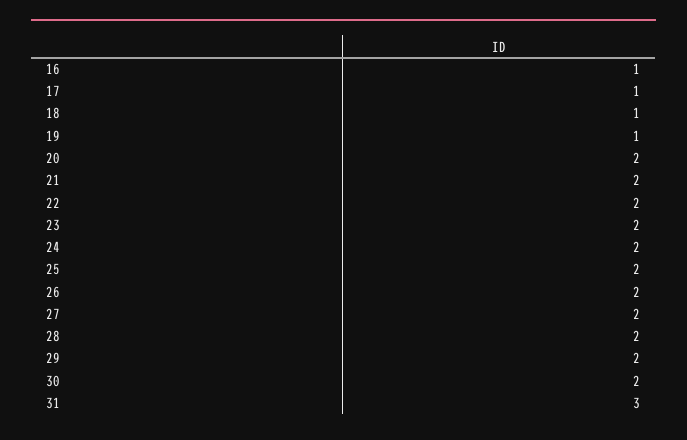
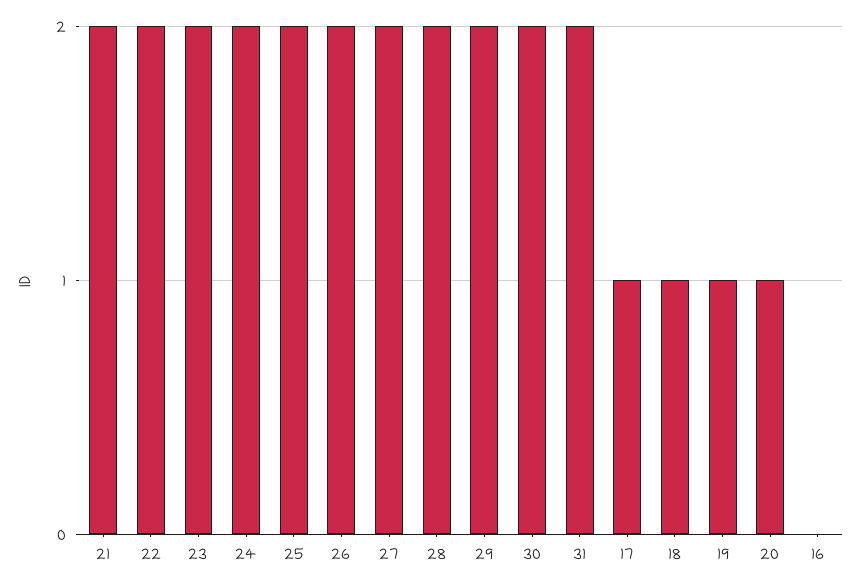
16: 1 -> 0
20: 2 -> 1
31: 3 -> 2

